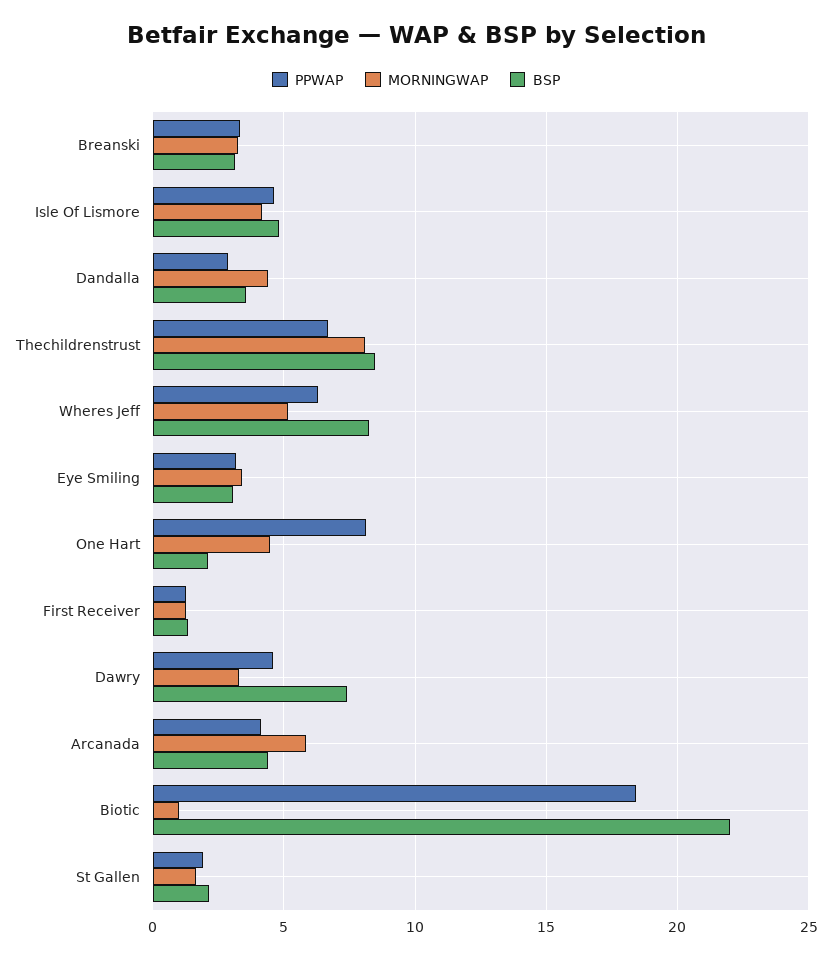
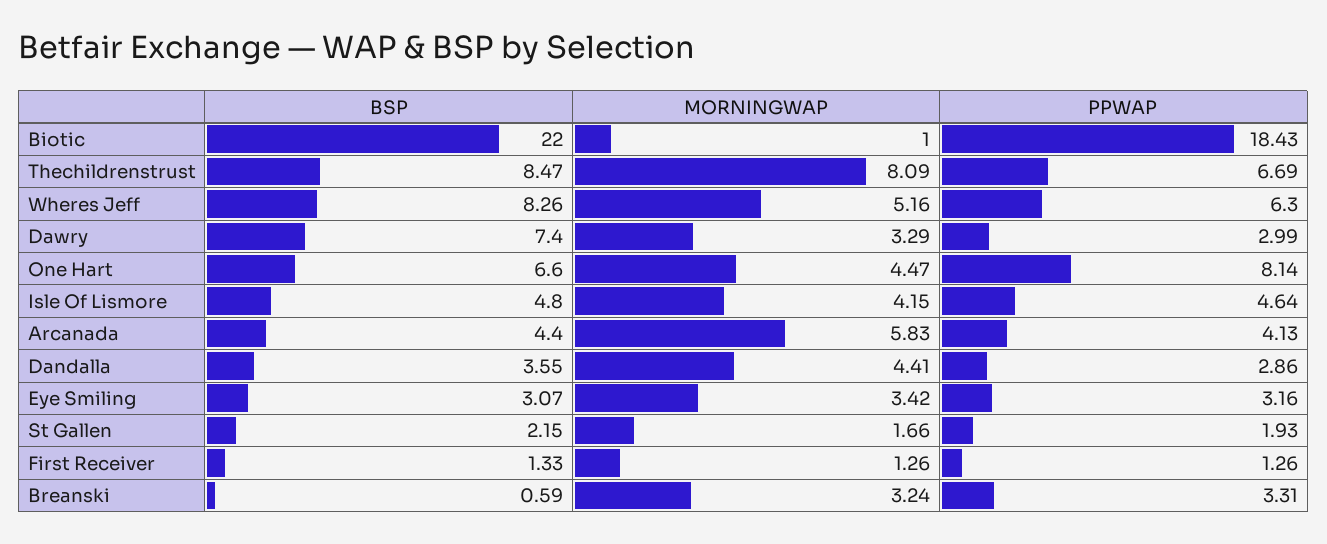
BSP, Breanski: 3 -> 0.59
BSP, One Hart: 2 -> 6.6
PPWAP, Dawry: 4.5 -> 2.99

